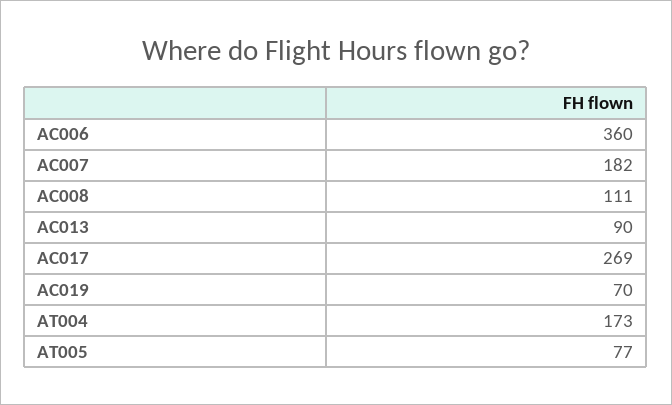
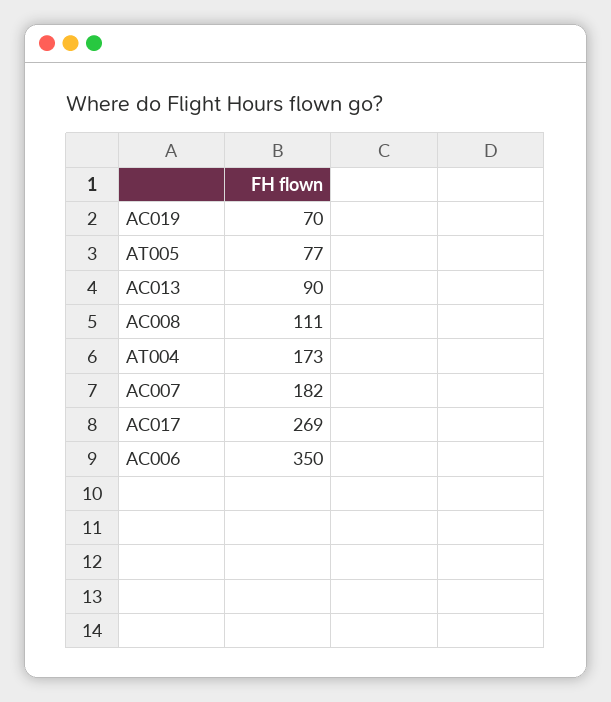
AC006: 360 -> 350

